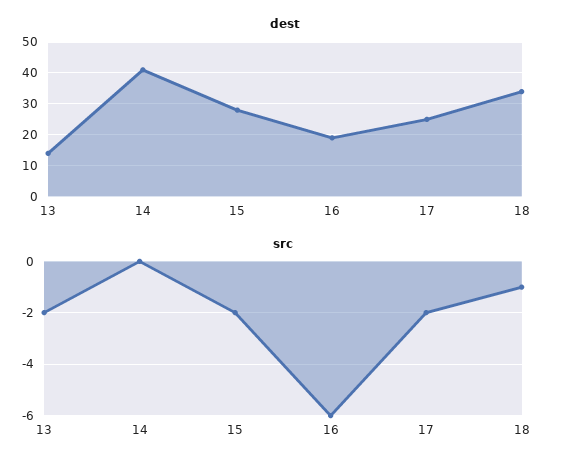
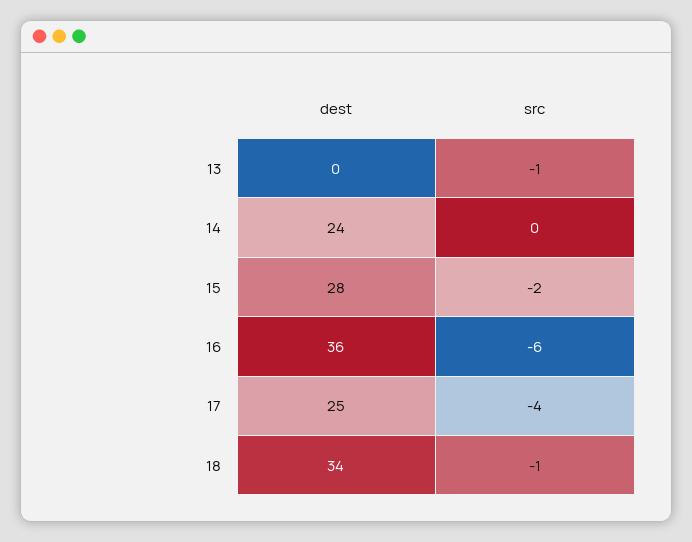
dest, 13: 15 -> 0
dest, 14: 40 -> 24
dest, 16: 20 -> 36
src, 13: -2 -> -1
src, 17: -2 -> -4

